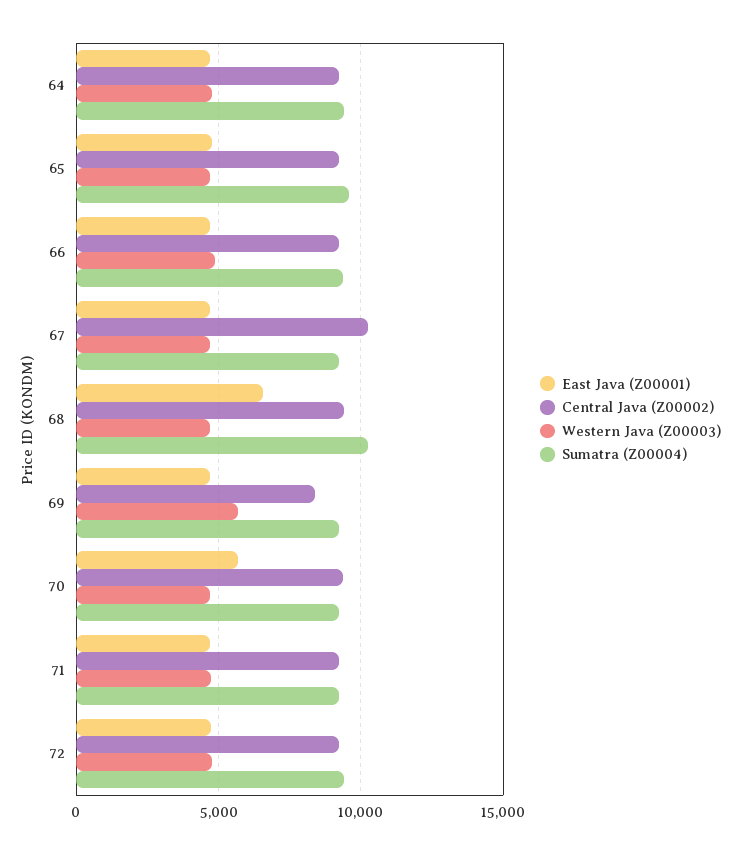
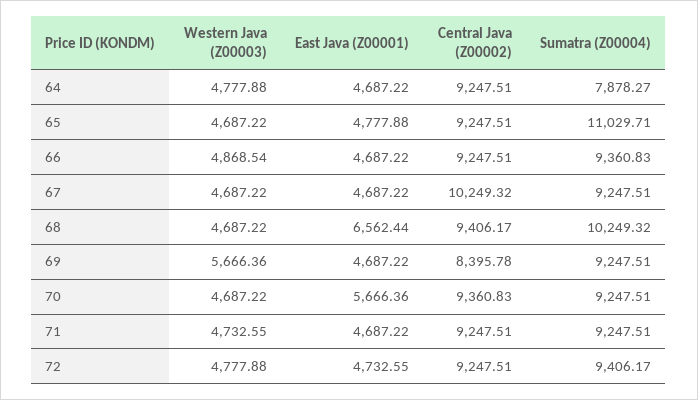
Sumatra (Z00004), 64: 9500 -> 7878.27
Sumatra (Z00004), 65: 9500 -> 11029.71

